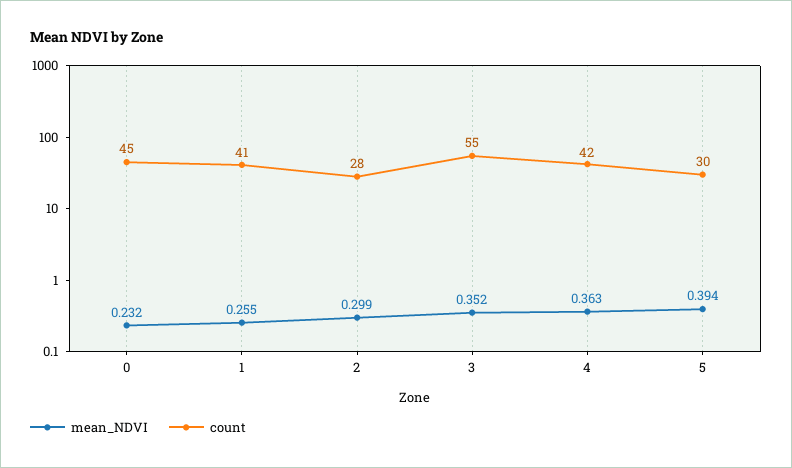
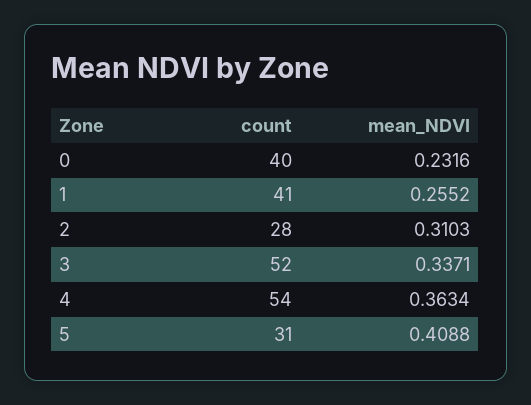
count, 0: 45 -> 40
mean_NDVI, 2: 0.299 -> 0.3103
mean_NDVI, 3: 0.352 -> 0.3371
count, 3: 55 -> 52
count, 4: 42 -> 54
mean_NDVI, 5: 0.394 -> 0.4088
count, 5: 30 -> 31

